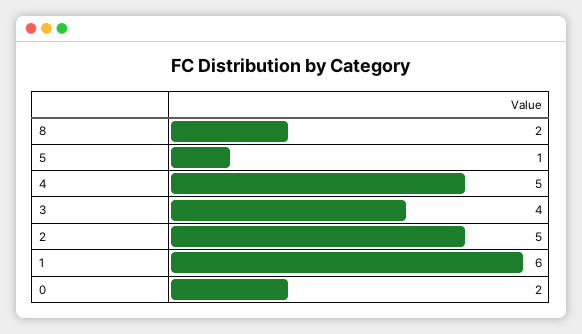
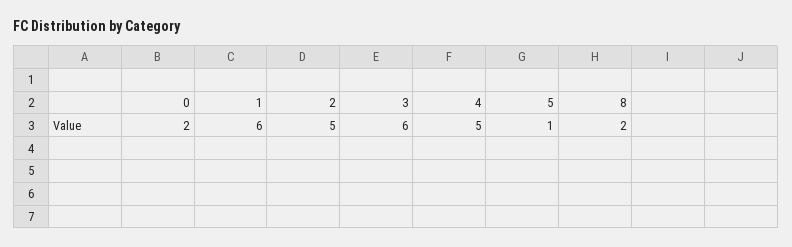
3: 4 -> 6

